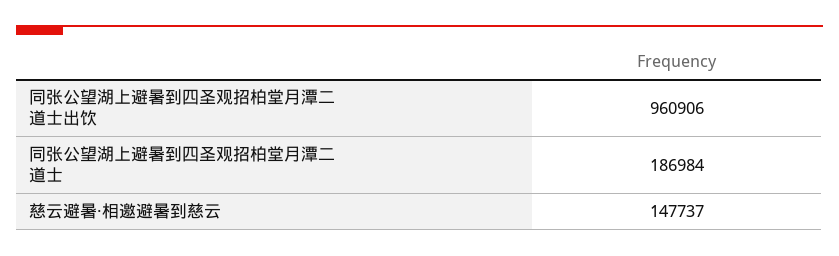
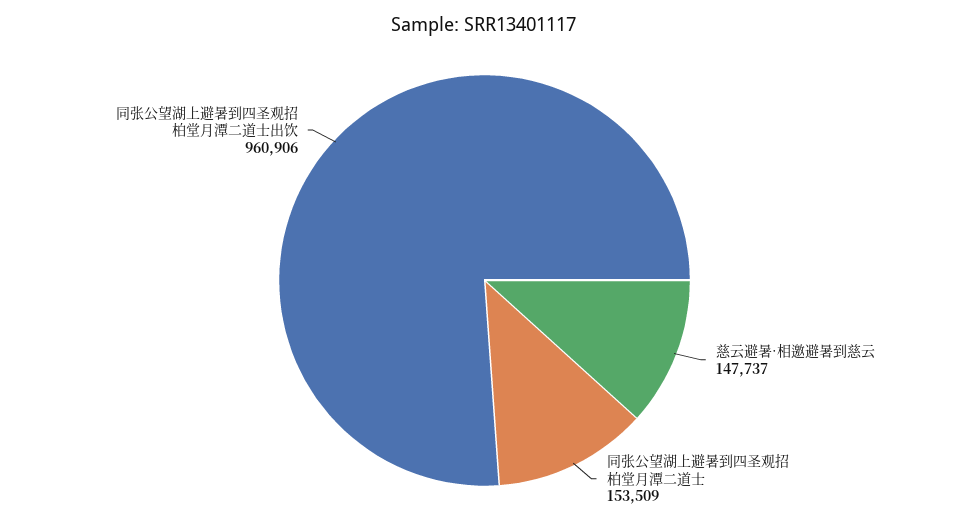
同张公望湖上避暑到四圣观招柏堂月潭二道士: 186984 -> 153509

